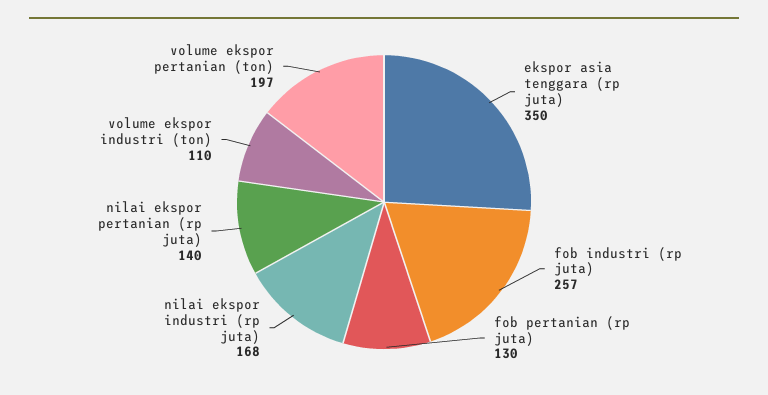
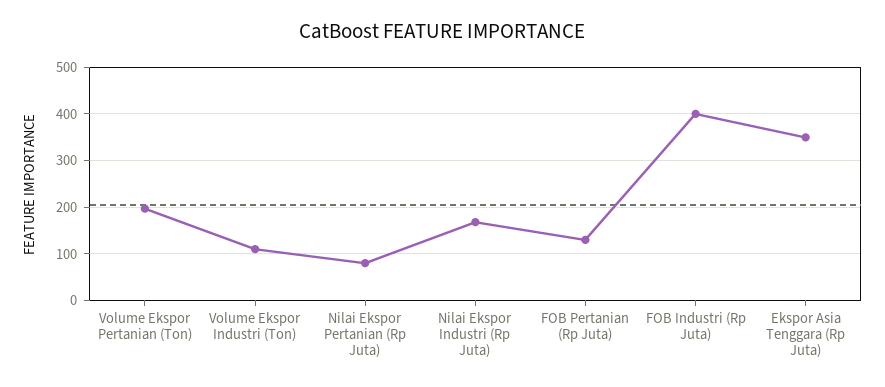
fob industri (rp juta): 257 -> 400
nilai ekspor pertanian (rp juta): 140 -> 80

